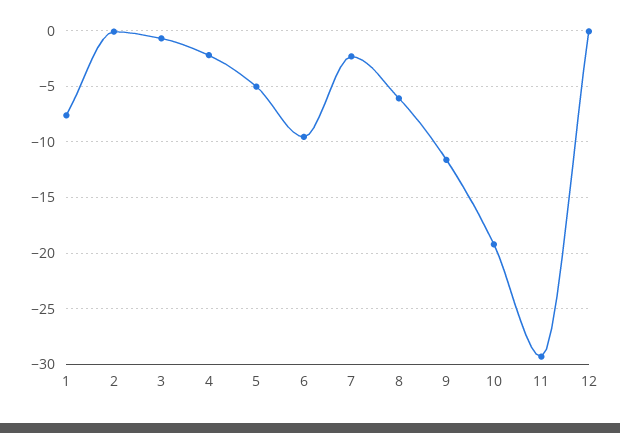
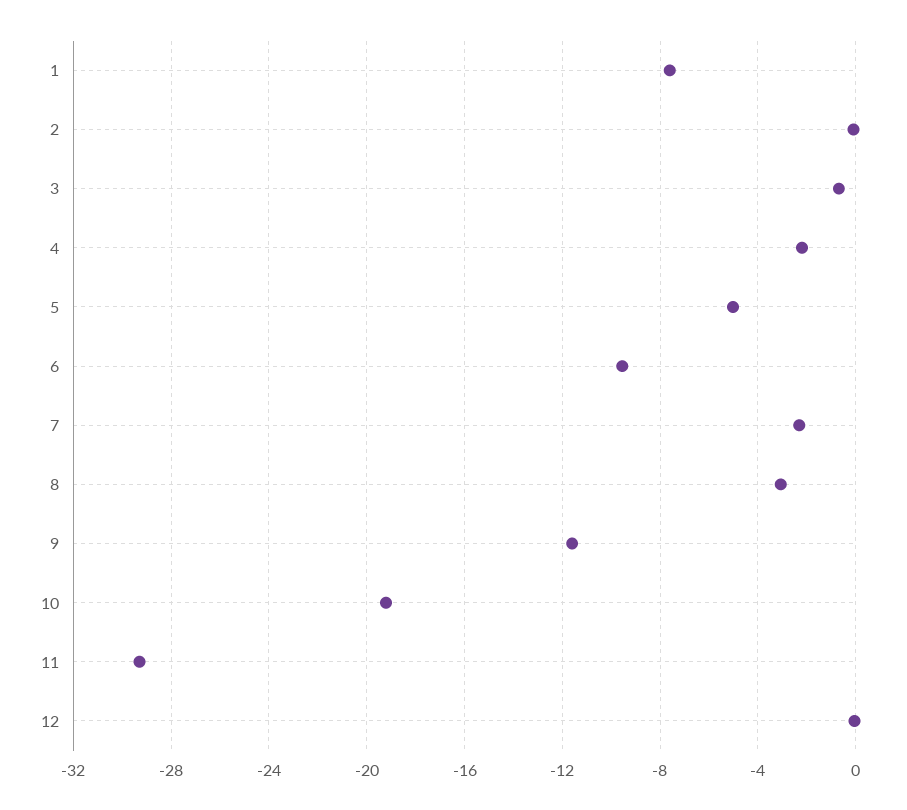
8: -6 -> -3

